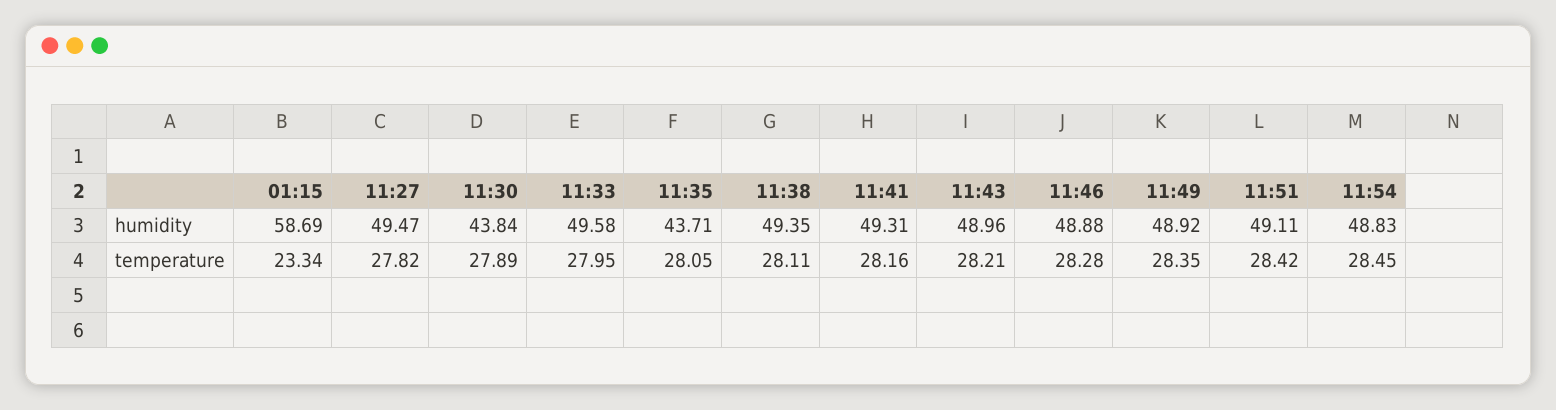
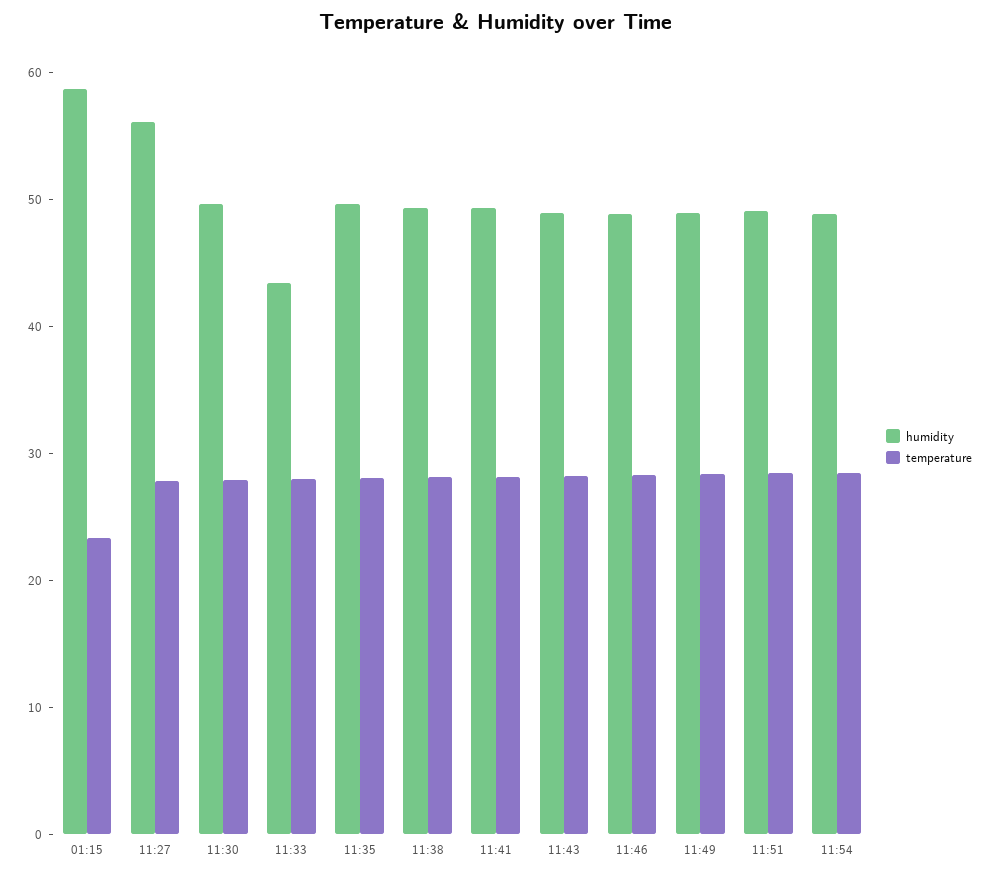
humidity, 11:27: 49.47 -> 56
humidity, 11:30: 43.84 -> 50
humidity, 11:33: 49.58 -> 44
humidity, 11:35: 43.71 -> 50

